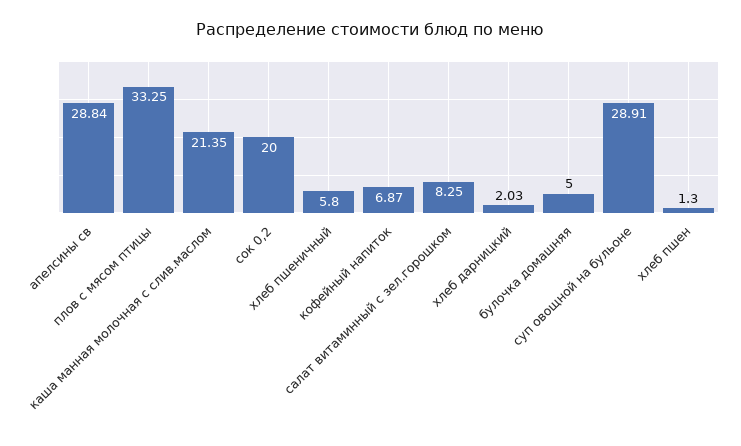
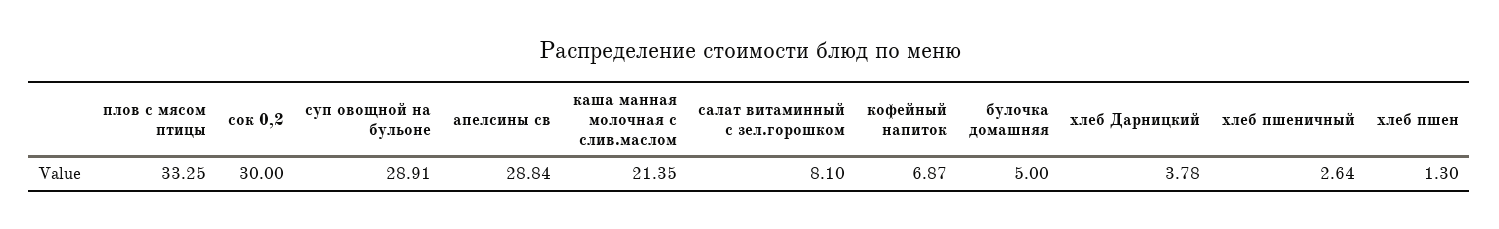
сок 0,2: 20 -> 30
хлеб пшеничный: 5.8 -> 2.64
салат витаминный с зел.горошком: 8.25 -> 8.1
хлеб дарницкий: 2.03 -> 3.78

